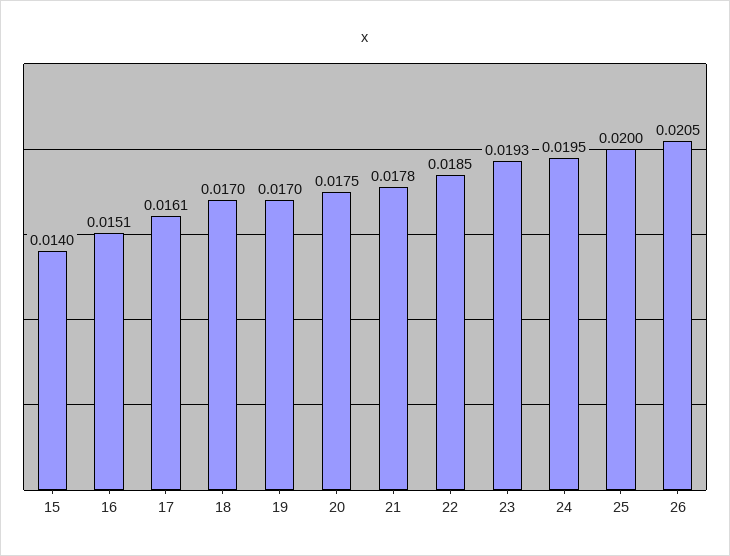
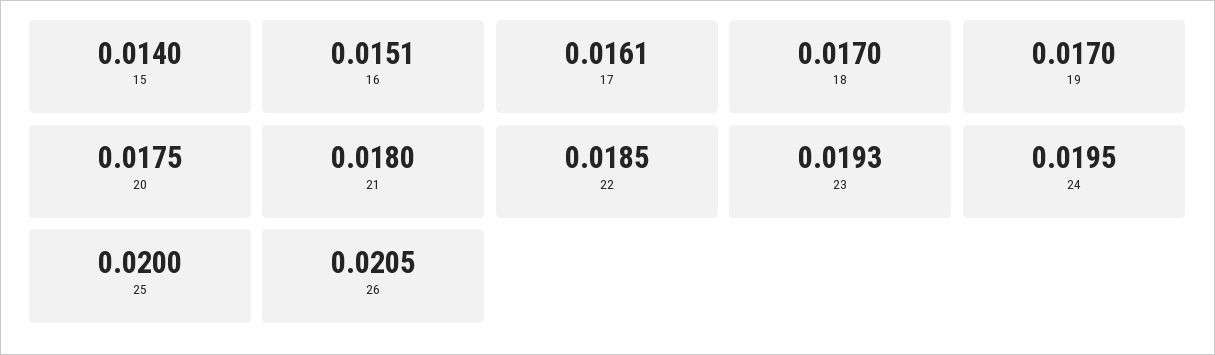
21: 0.0178 -> 0.018

